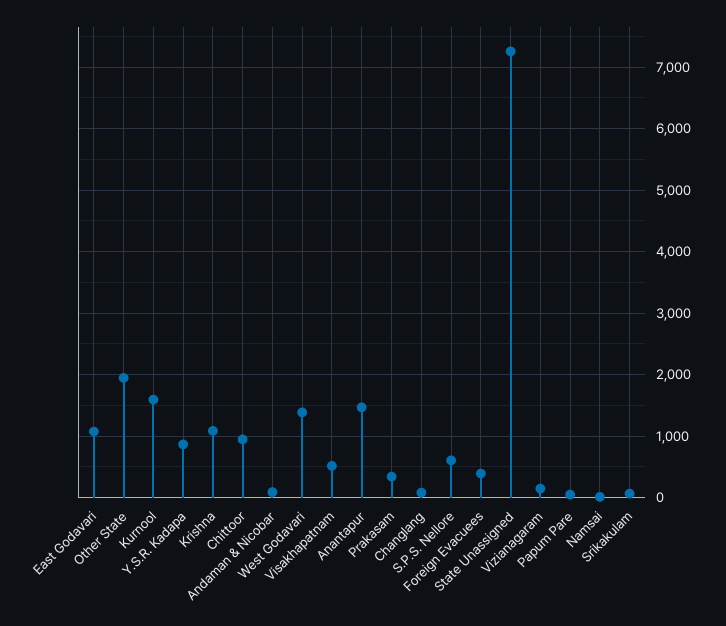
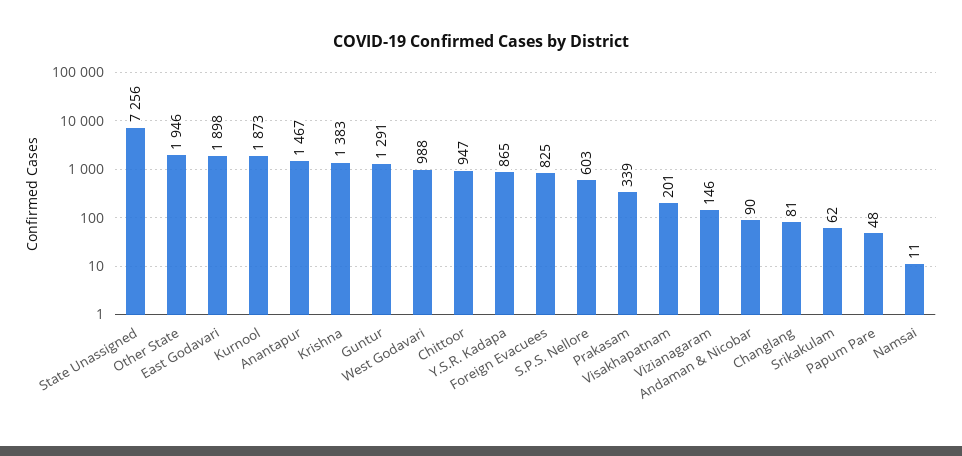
East Godavari: 1100 -> 1898
Kurnool: 1600 -> 1873
Krishna: 1100 -> 1383
West Godavari: 1400 -> 988
Visakhapatnam: 500 -> 201
Foreign Evacuees: 400 -> 825
Guntur: none -> 1291

